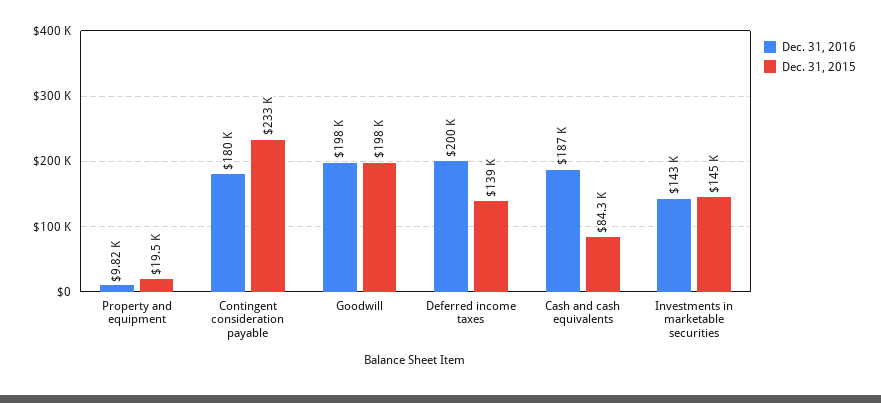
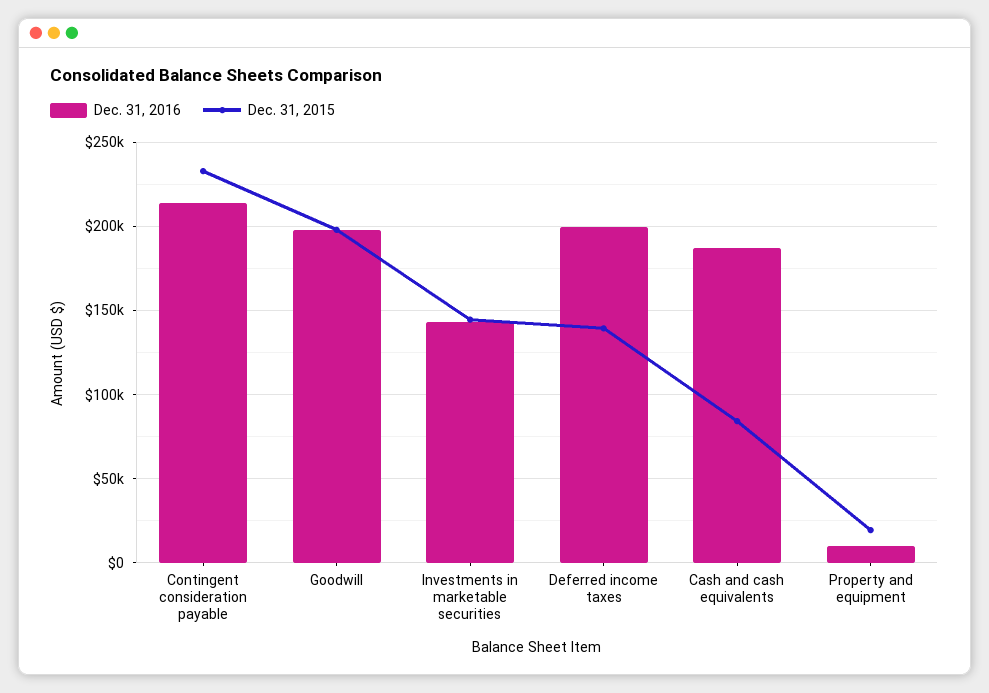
Dec. 31, 2016, Contingent consideration payable: 180000 -> 215000

